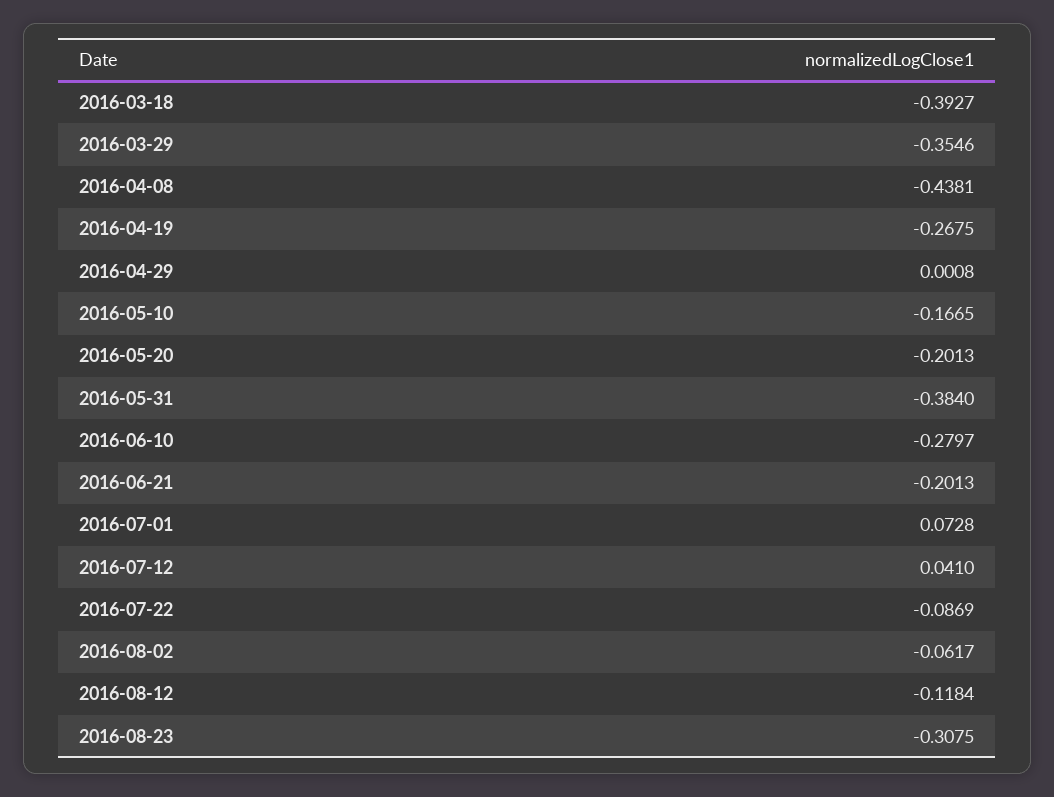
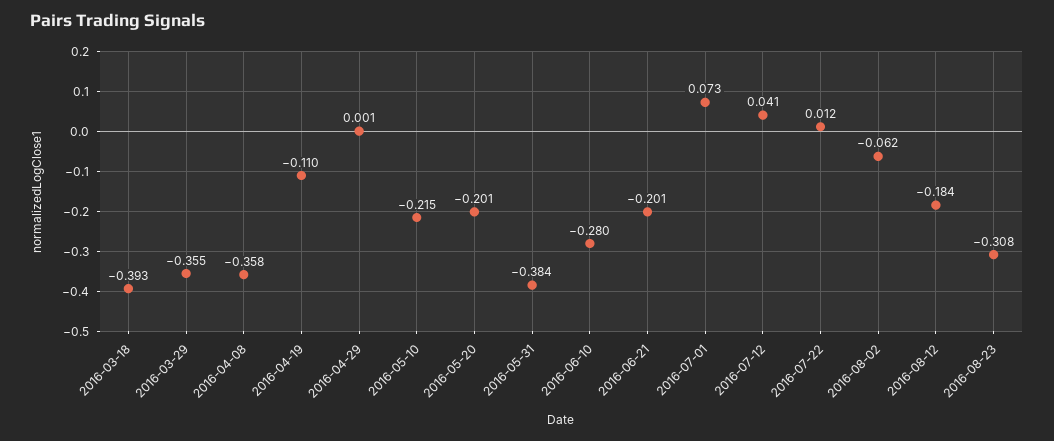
2016-04-08: -0.4381 -> -0.358
2016-04-19: -0.2675 -> -0.11
2016-05-10: -0.1665 -> -0.215
2016-07-22: -0.0869 -> 0.012
2016-08-12: -0.1184 -> -0.184

